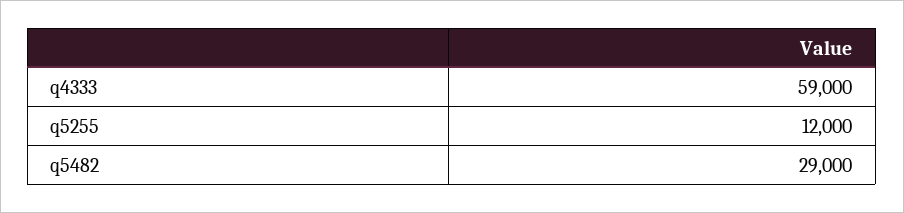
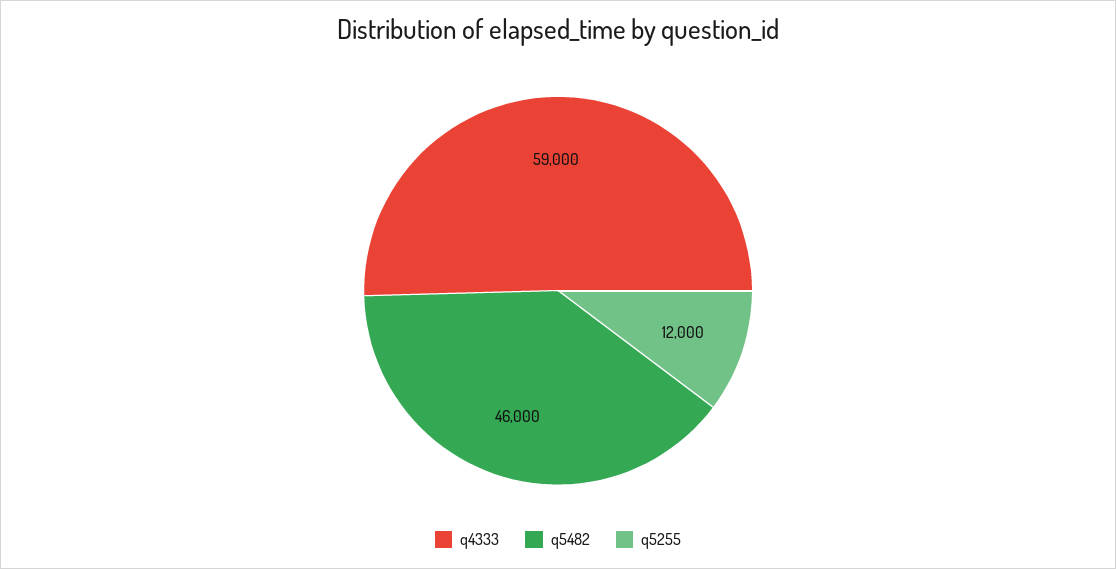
q5482: 29000 -> 46000

